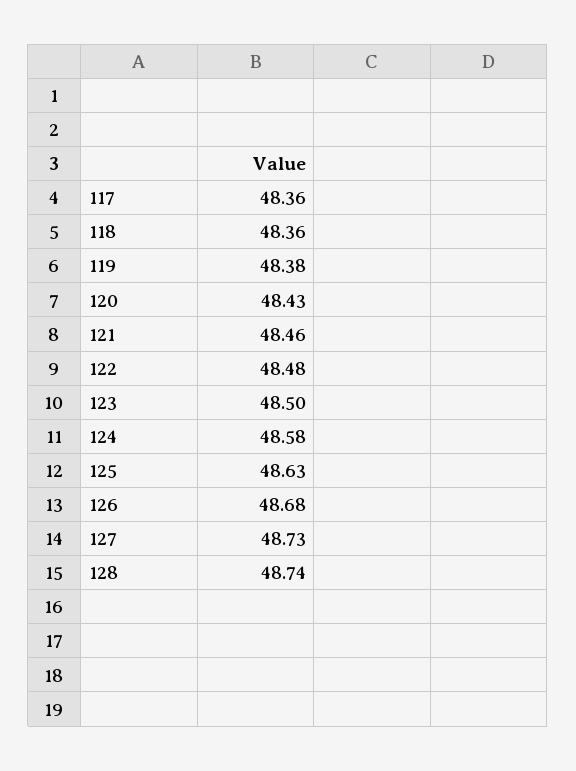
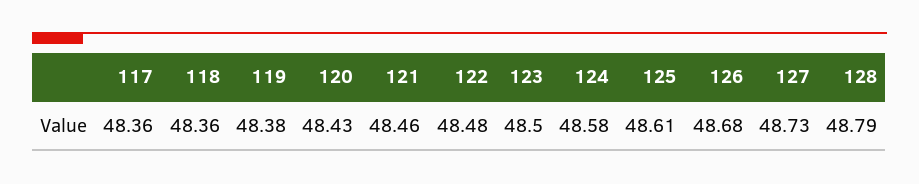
125: 48.63 -> 48.61
128: 48.74 -> 48.79

